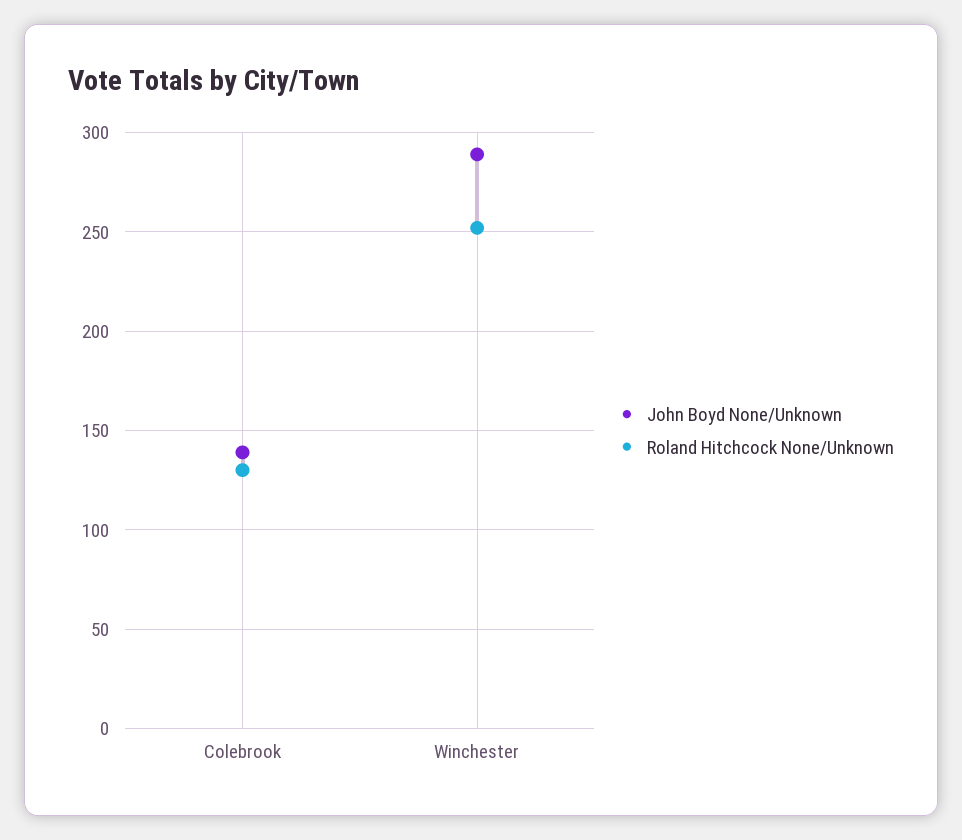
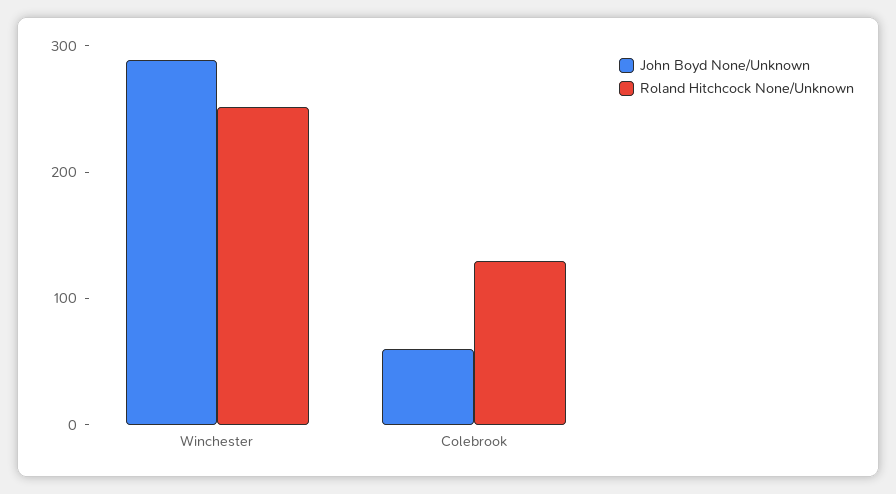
John Boyd None/Unknown, Colebrook: 140 -> 60

